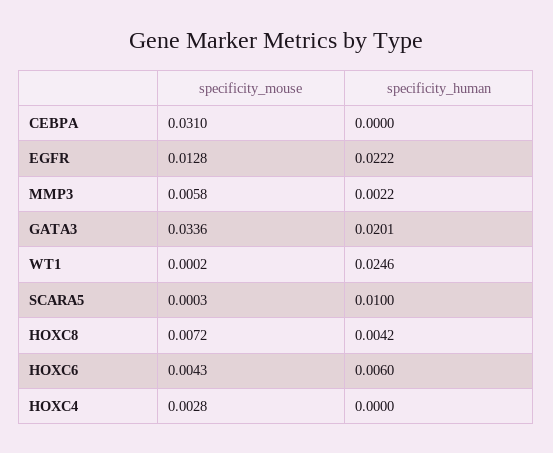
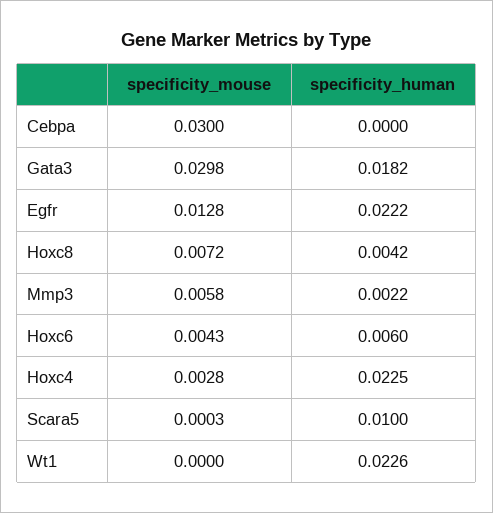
specificity_mouse, CEBPA: 0.031 -> 0.03
specificity_mouse, GATA3: 0.0336 -> 0.0298
specificity_human, GATA3: 0.0201 -> 0.0182
specificity_mouse, WT1: 0.0002 -> 0
specificity_human, WT1: 0.0246 -> 0.0226
specificity_human, HOXC4: 0 -> 0.0225

